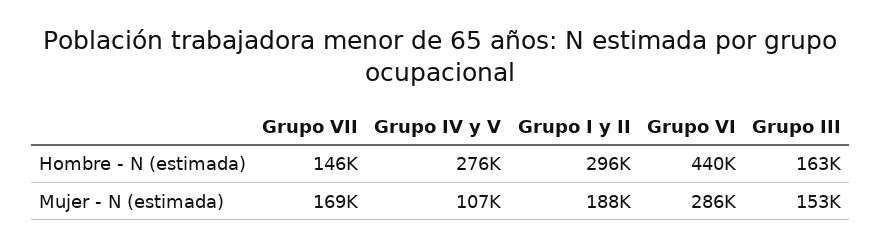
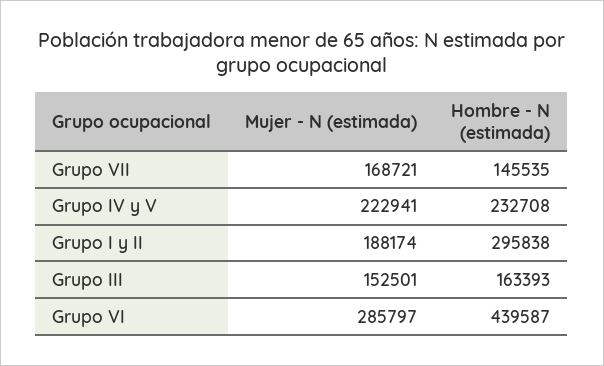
Grupo IV y V, Hombre - N (estimada): 276000 -> 232708
Grupo IV y V, Mujer - N (estimada): 107000 -> 222941

